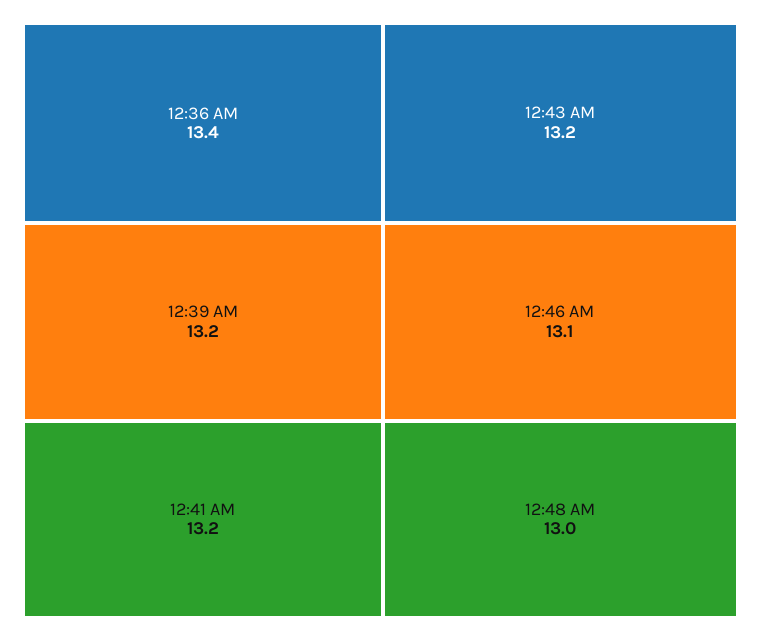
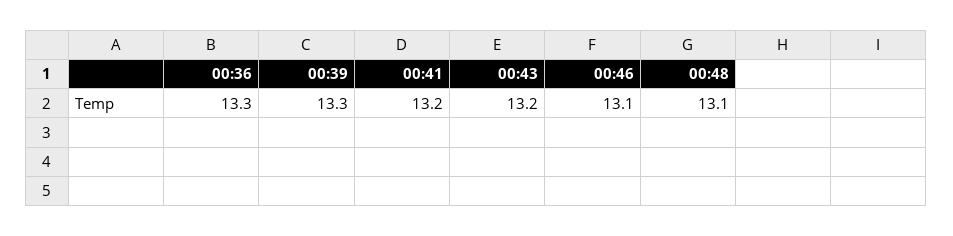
12:36 AM: 13.4 -> 13.3
12:39 AM: 13.2 -> 13.3
12:48 AM: 13 -> 13.1

